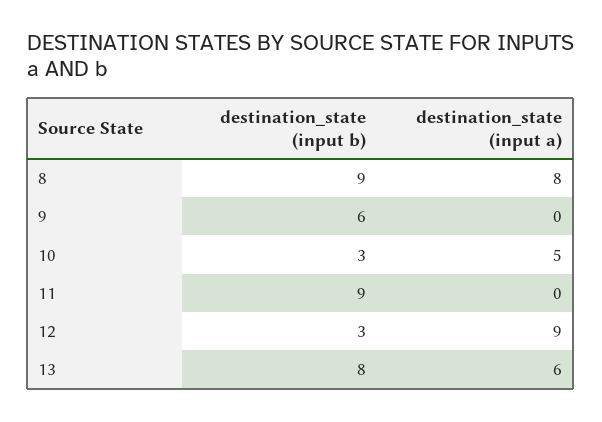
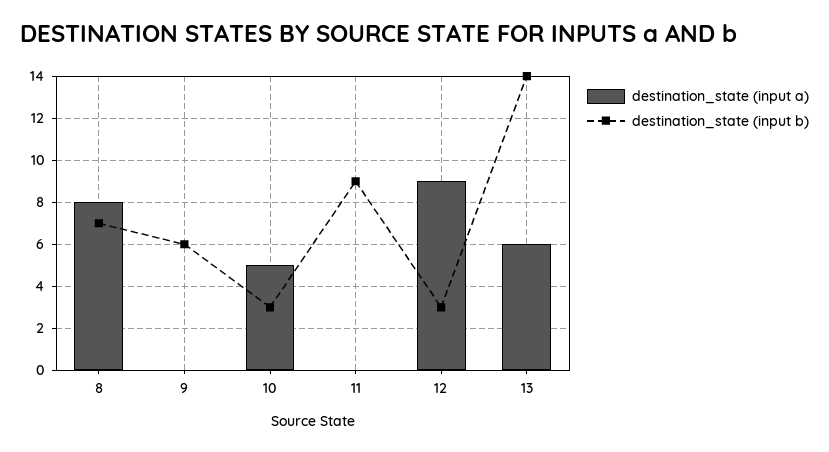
destination_state (input b), 8: 9 -> 7
destination_state (input b), 13: 8 -> 14

